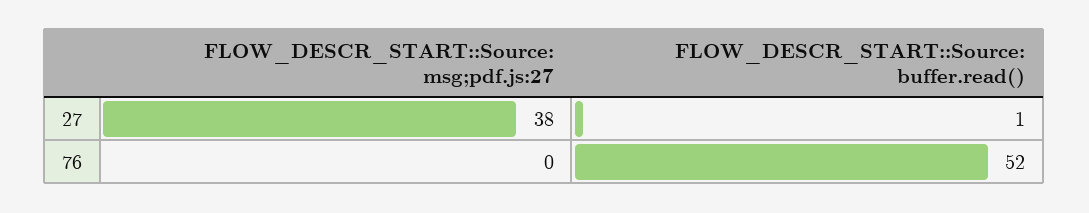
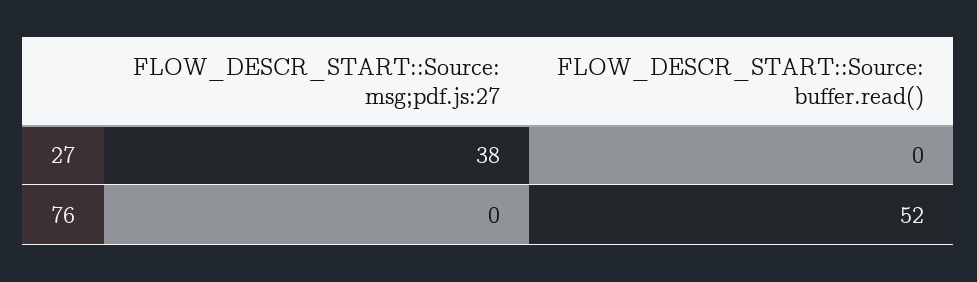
FLOW_DESCR_START::Source: buffer.read(), 27: 1 -> 0

